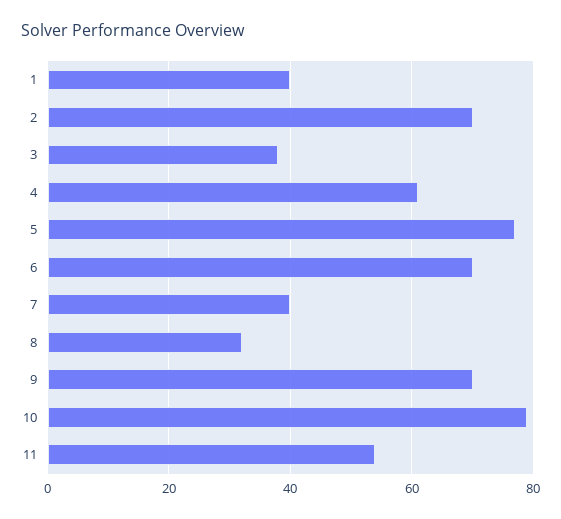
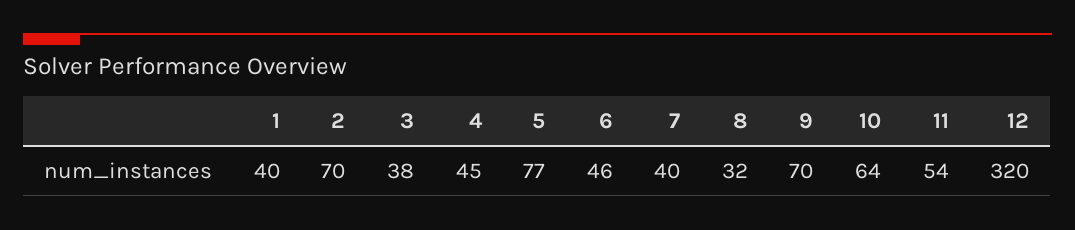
4: 60 -> 45
6: 70 -> 46
10: 80 -> 64
12: none -> 320

